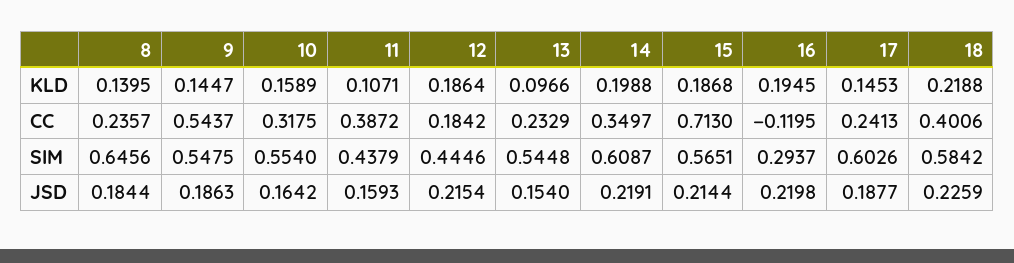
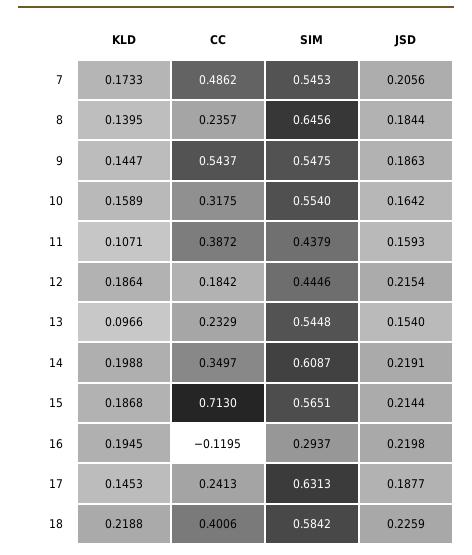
17, SIM: 0.6026 -> 0.6313
7, KLD: none -> 0.1733
7, CC: none -> 0.4862
7, SIM: none -> 0.5453
7, JSD: none -> 0.2056

